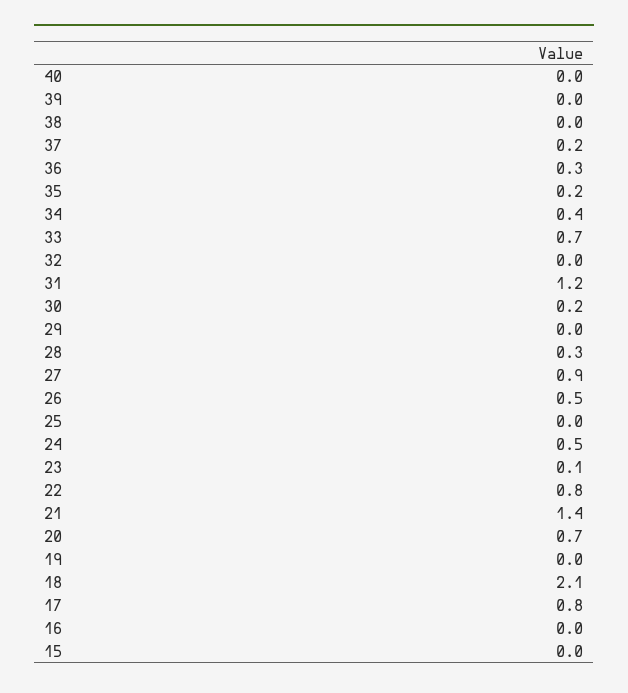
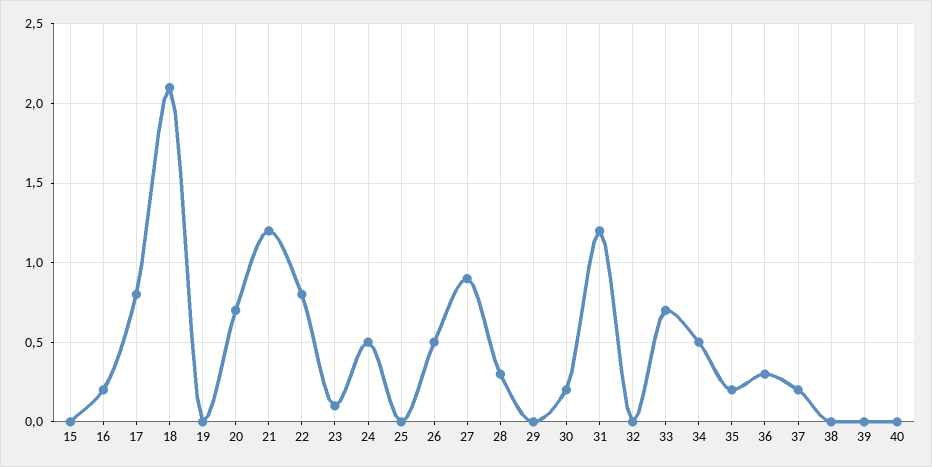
34: 0.4 -> 0.5
21: 1.4 -> 1.2
16: 0 -> 0.2

